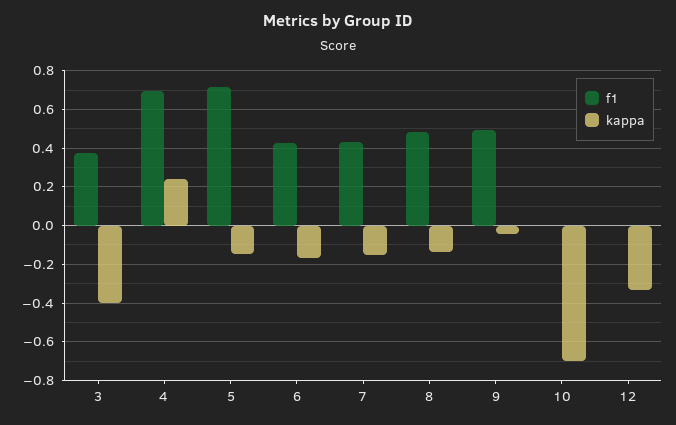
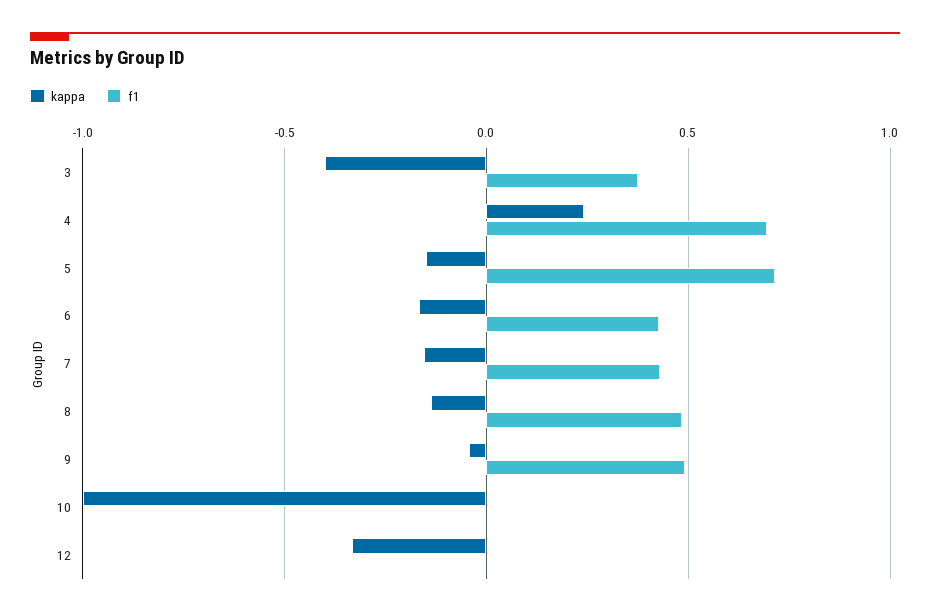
kappa, 10: -0.7 -> -1

